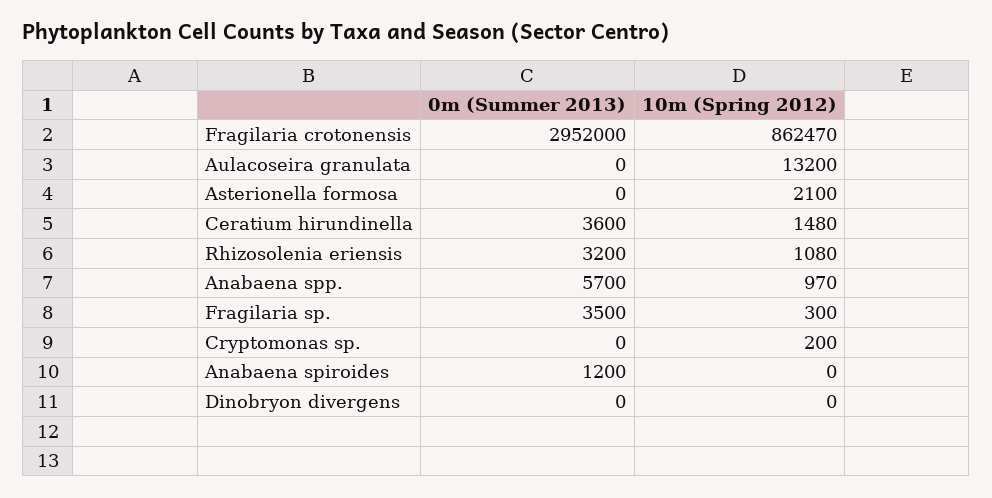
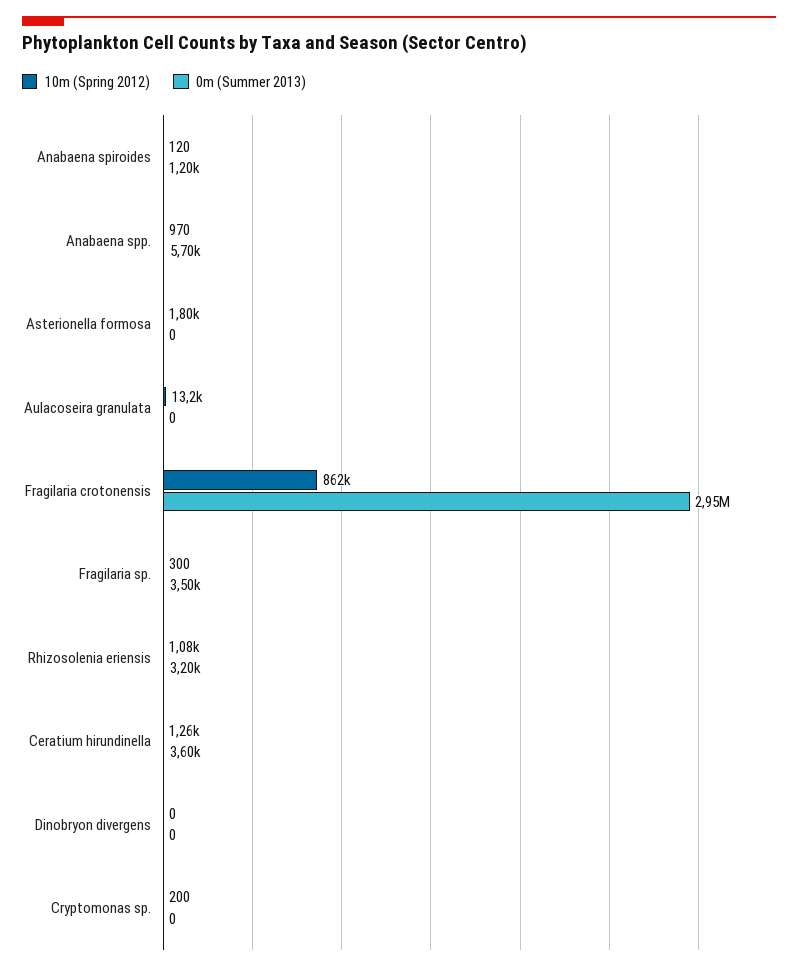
0m (Summer 2013), Fragilaria crotonensis: 2952000 -> 2950000
10m (Spring 2012), Asterionella formosa: 2100 -> 1800
10m (Spring 2012), Ceratium hirundinella: 1480 -> 1260
10m (Spring 2012), Anabaena spiroides: 0 -> 120

